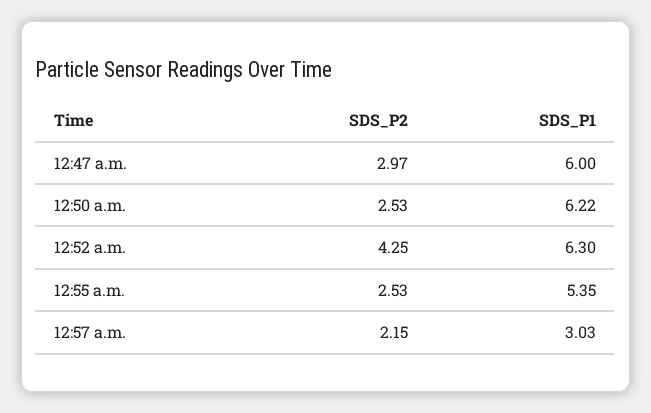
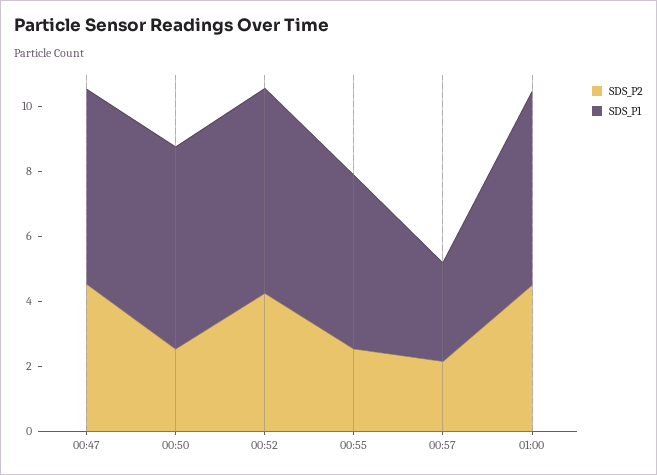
SDS_P2, 12:47 a.m.: 2.97 -> 4.5
SDS_P2, 01:00: none -> 4.5
SDS_P1, 01:00: none -> 6

